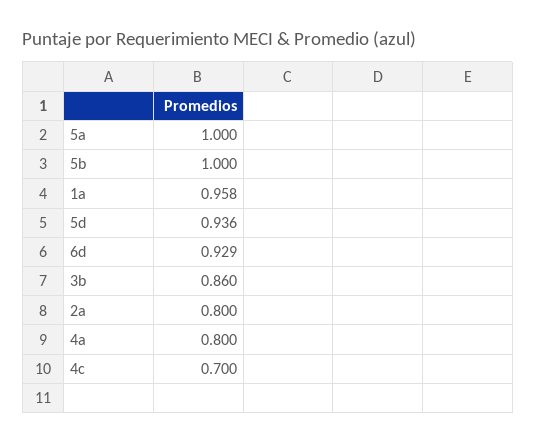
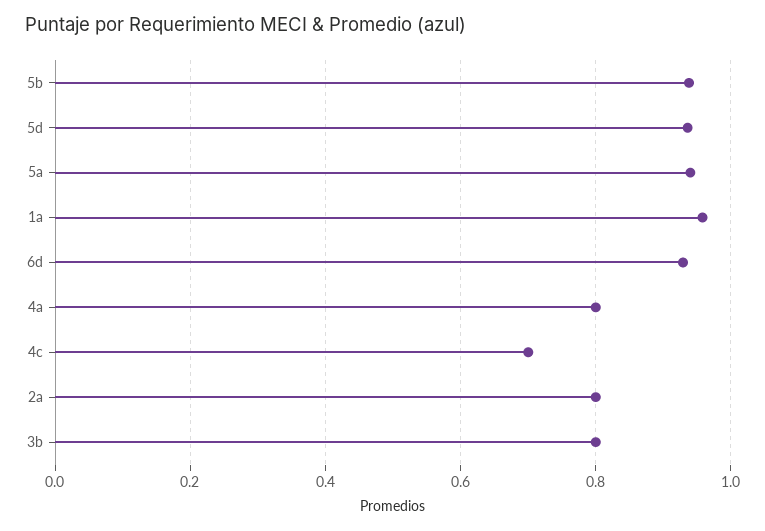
5a: 1 -> 0.94
5b: 1 -> 0.94
3b: 0.86 -> 0.8

